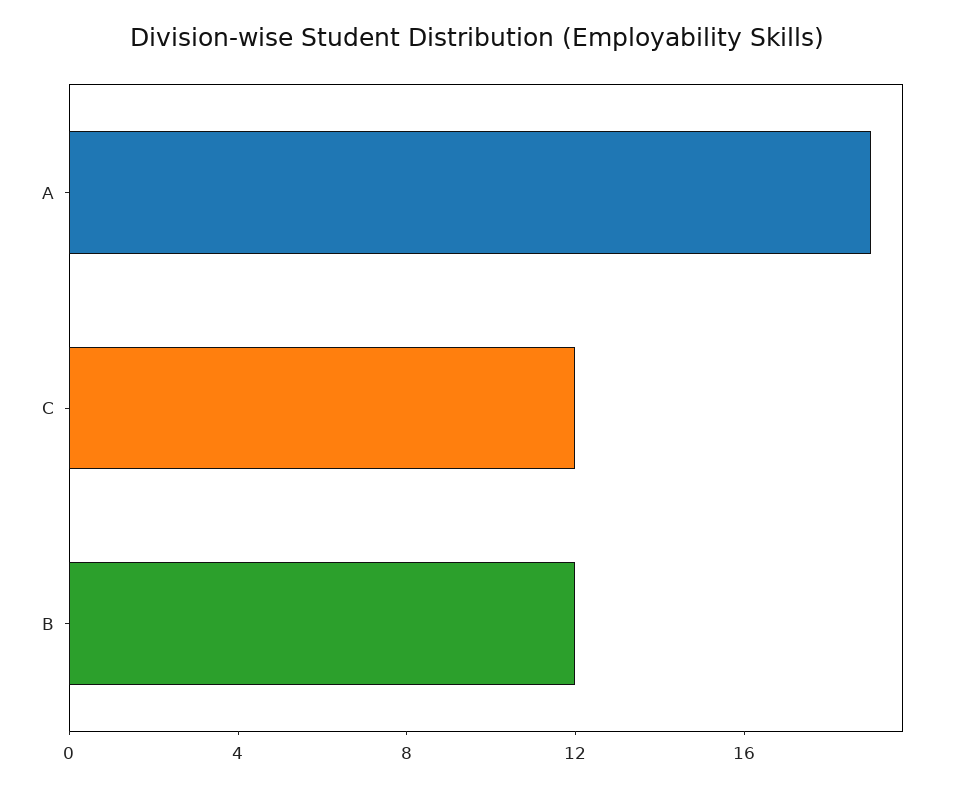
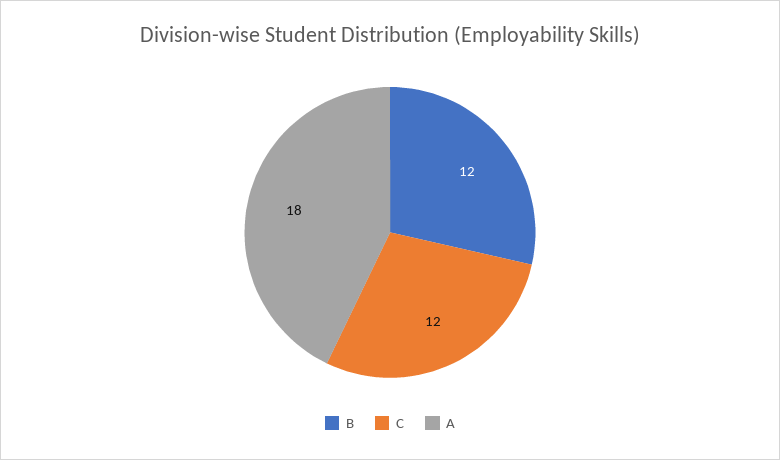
A: 19 -> 18

